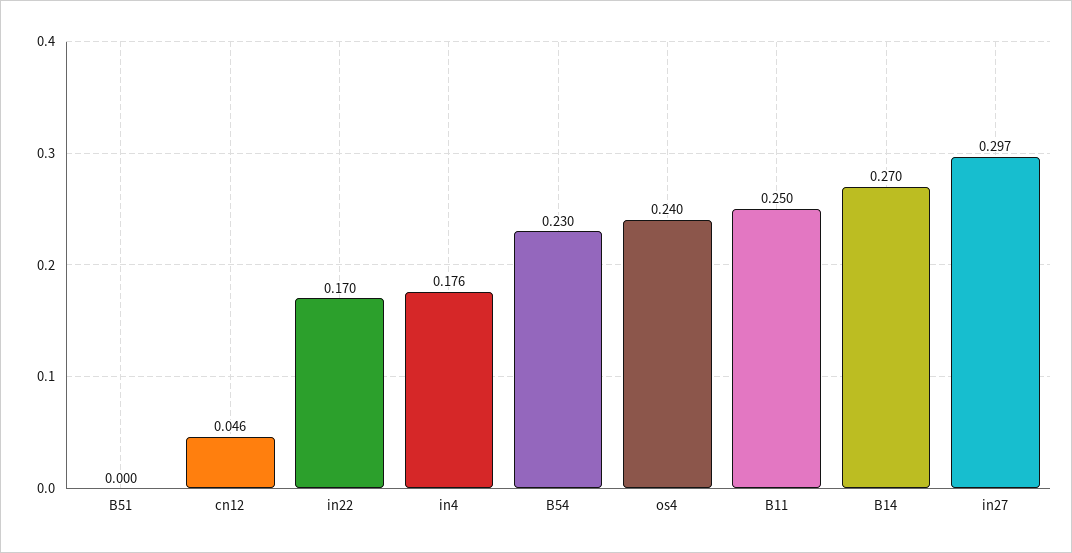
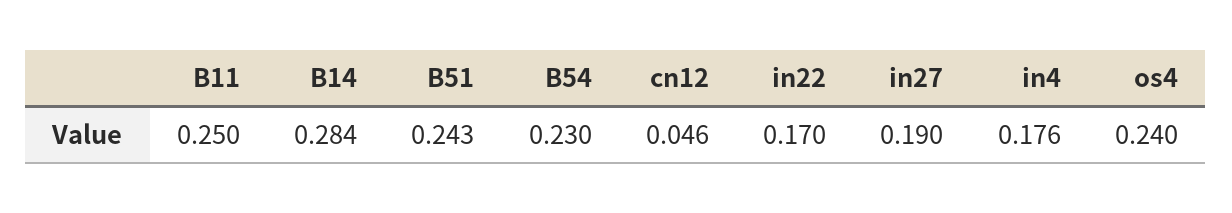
B51: 0 -> 0.243
B14: 0.27 -> 0.284
in27: 0.297 -> 0.19

